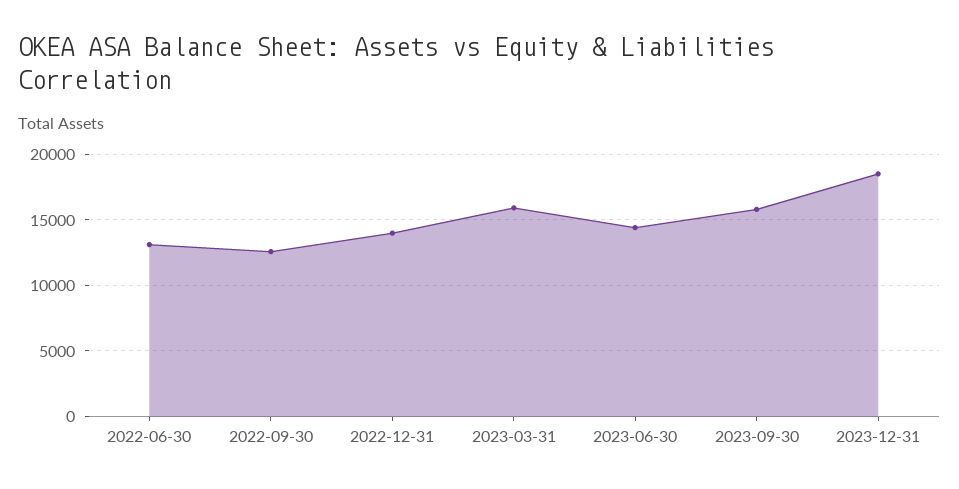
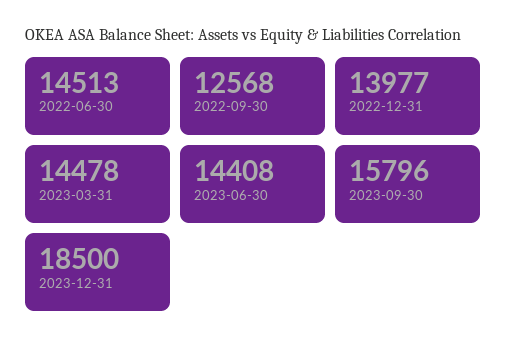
2022-06-30: 13000 -> 14513
2023-03-31: 16000 -> 14478

